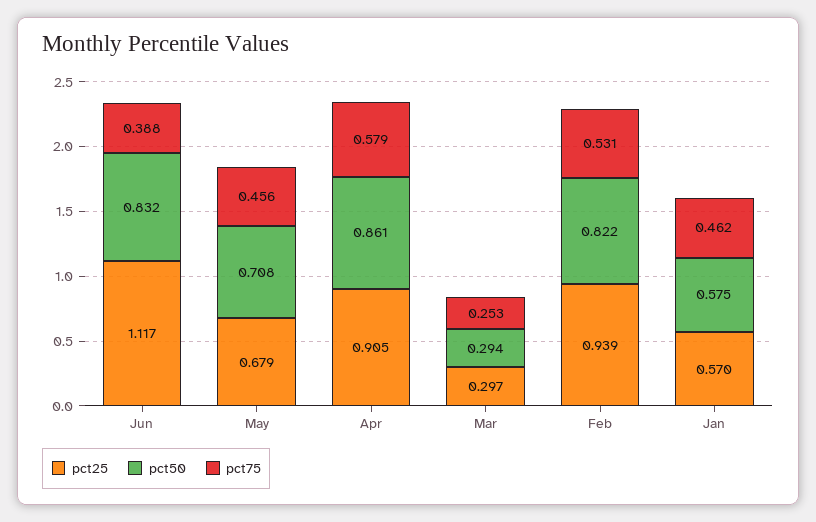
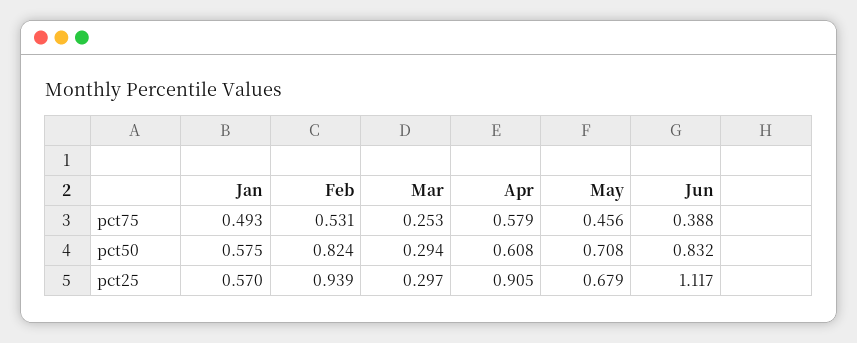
pct50, Apr: 0.861 -> 0.608
pct50, Feb: 0.822 -> 0.824
pct75, Jan: 0.462 -> 0.493

